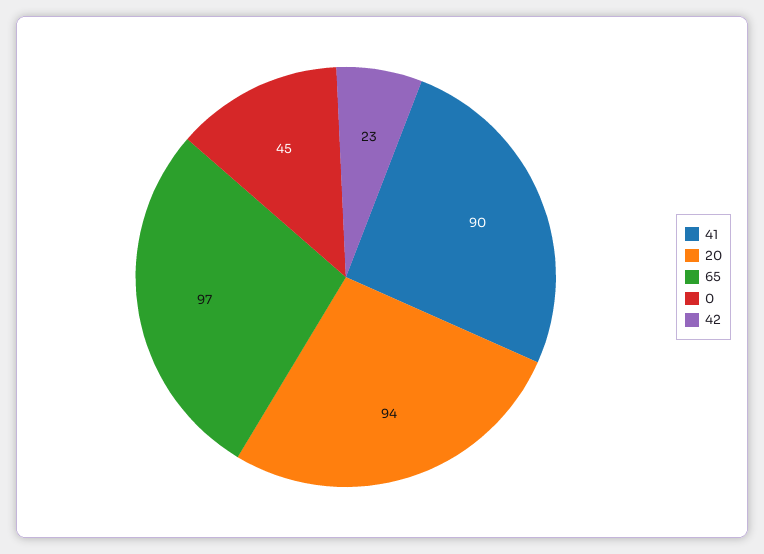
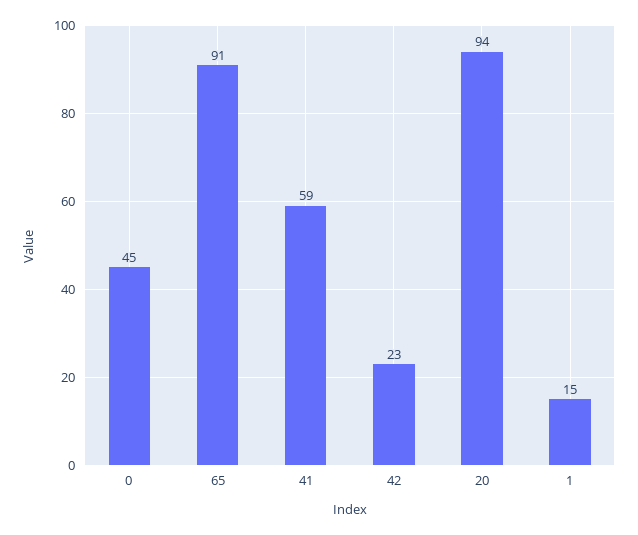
41: 90 -> 59
65: 97 -> 91
1: none -> 15

